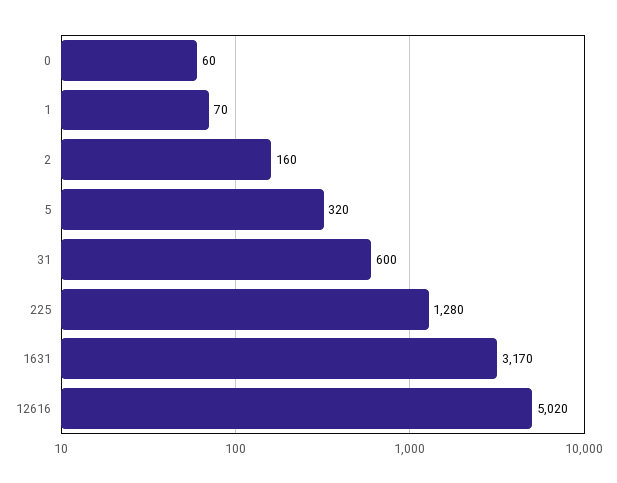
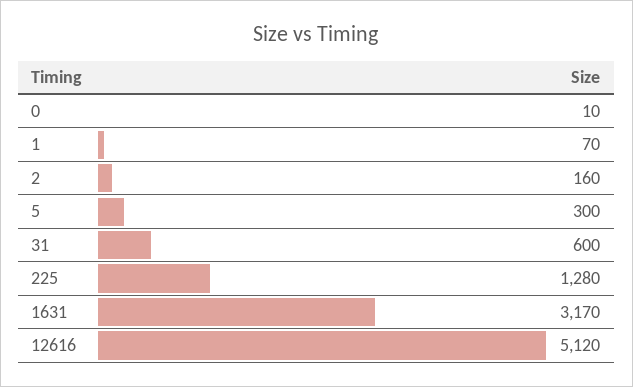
0: 60 -> 10
5: 320 -> 300
12616: 5020 -> 5120

